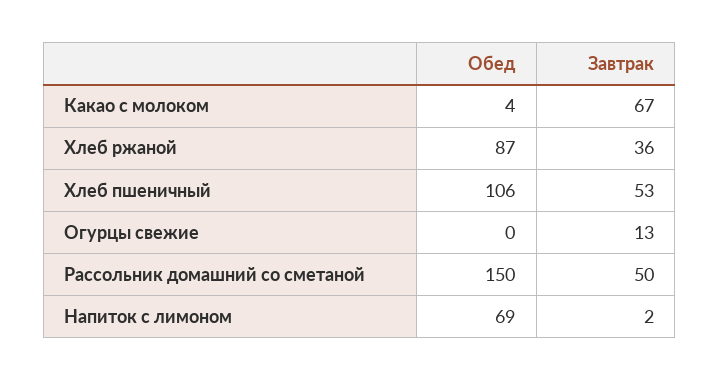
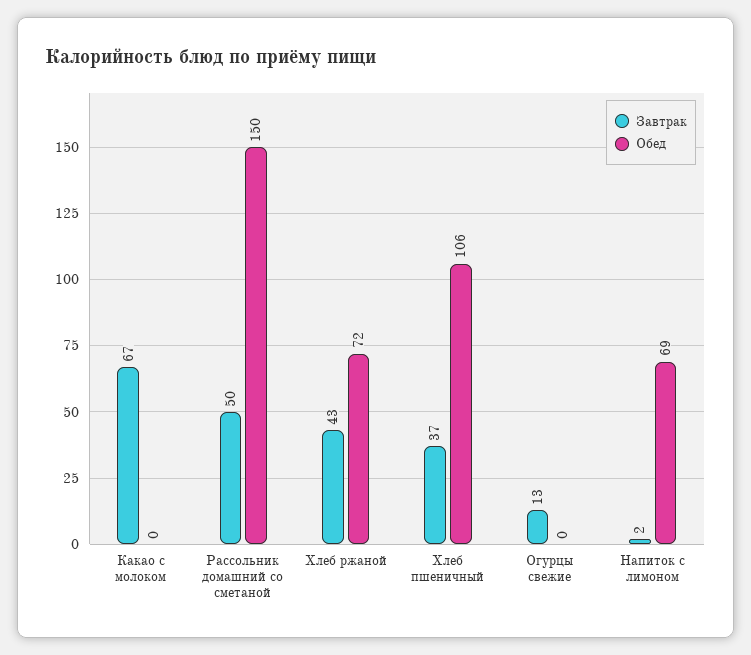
Обед, Какао с молоком: 4 -> 0
Обед, Хлеб ржаной: 87 -> 72
Завтрак, Хлеб ржаной: 36 -> 43
Завтрак, Хлеб пшеничный: 53 -> 37

